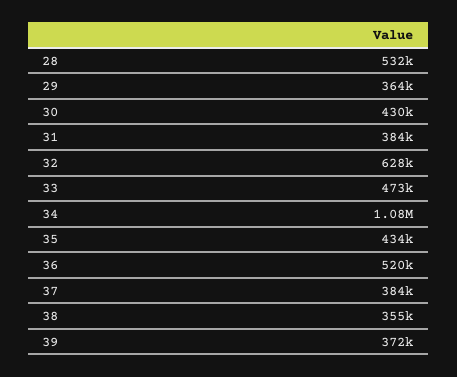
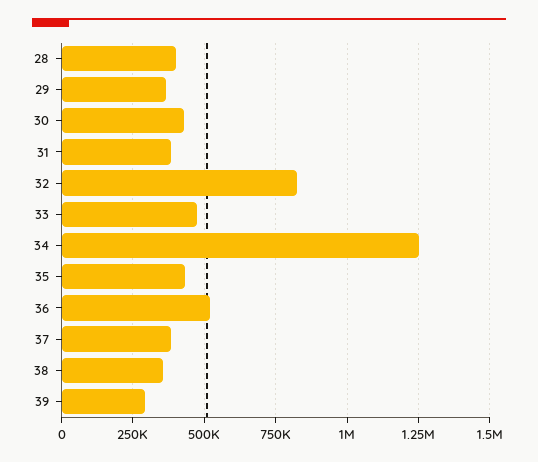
28: 532000 -> 400000
32: 628000 -> 825000
34: 1080000 -> 1250000
39: 372000 -> 300000

